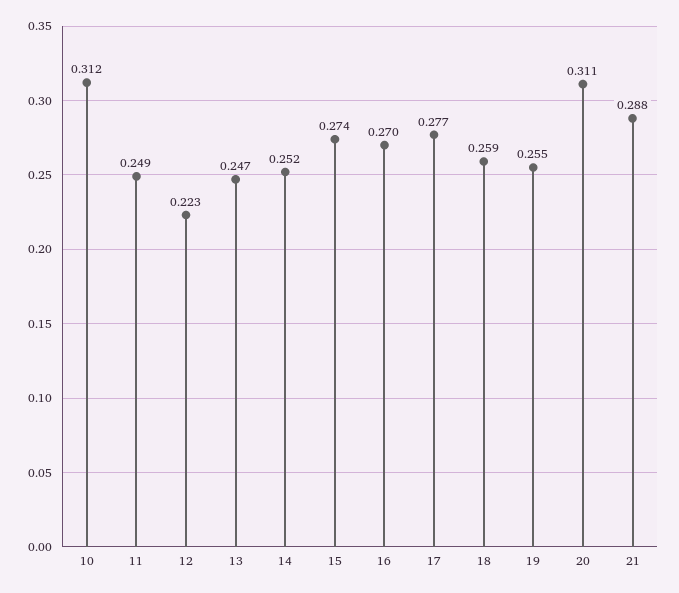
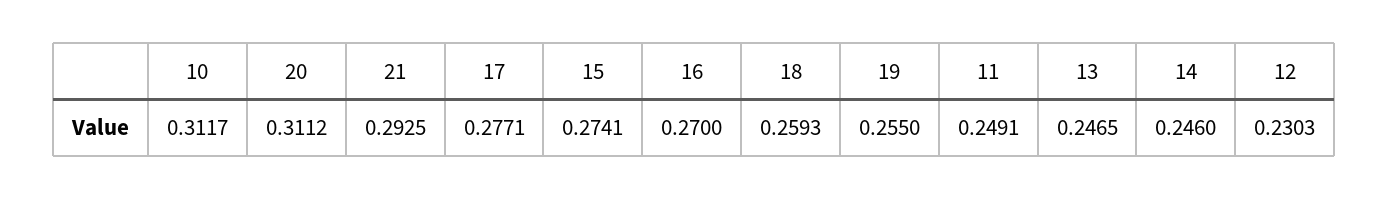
12: 0.223 -> 0.2303
14: 0.252 -> 0.246
21: 0.288 -> 0.2925

